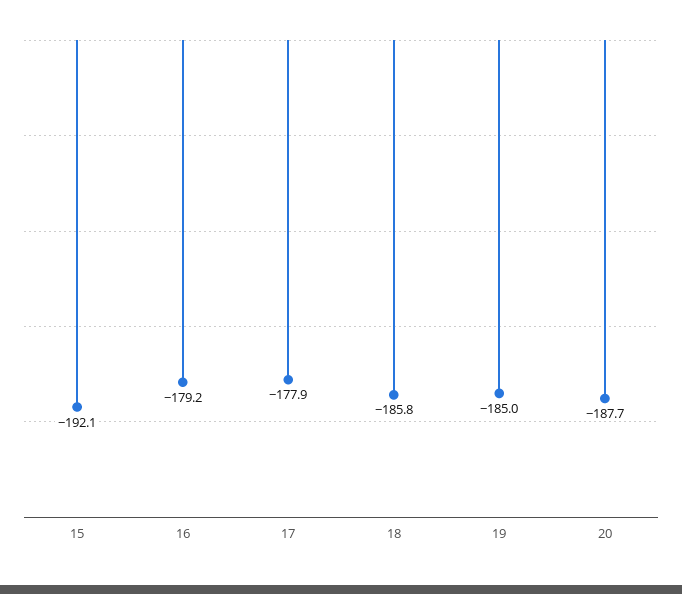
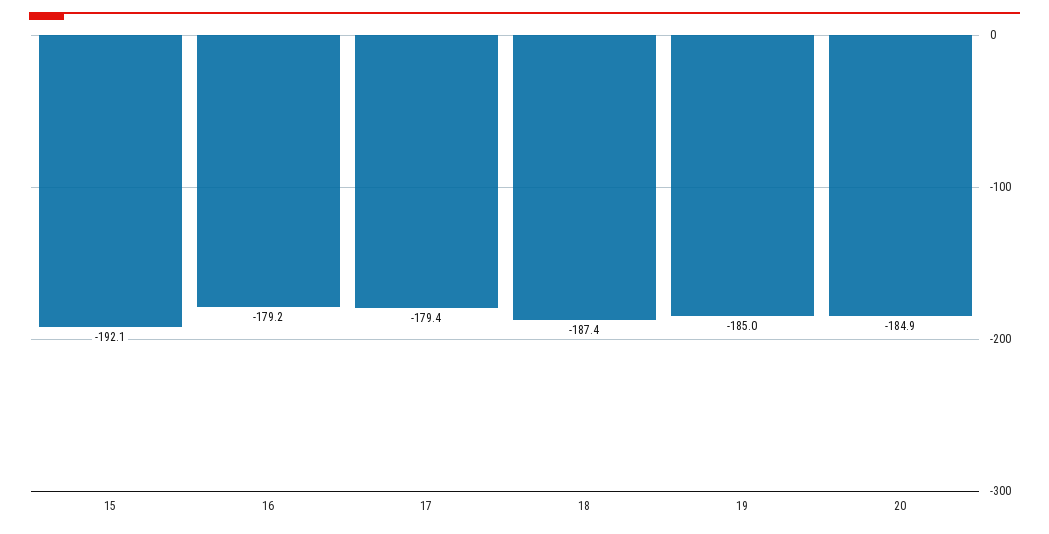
17: -177.9 -> -179.4
18: -185.8 -> -187.4
20: -187.7 -> -184.9

